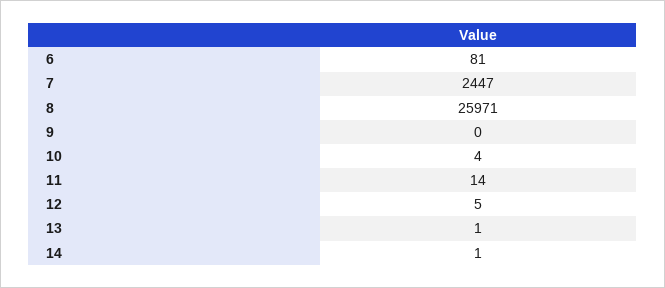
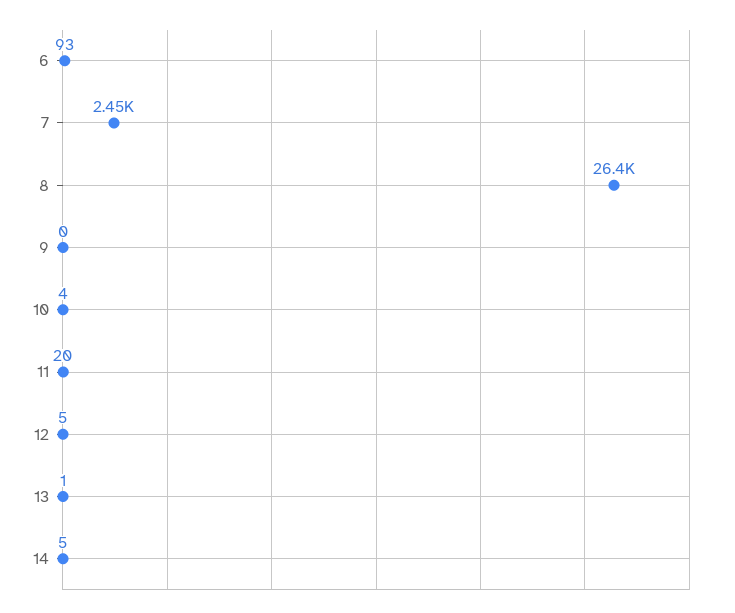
6: 81 -> 93
8: 25971 -> 26400
11: 14 -> 20
14: 1 -> 5

